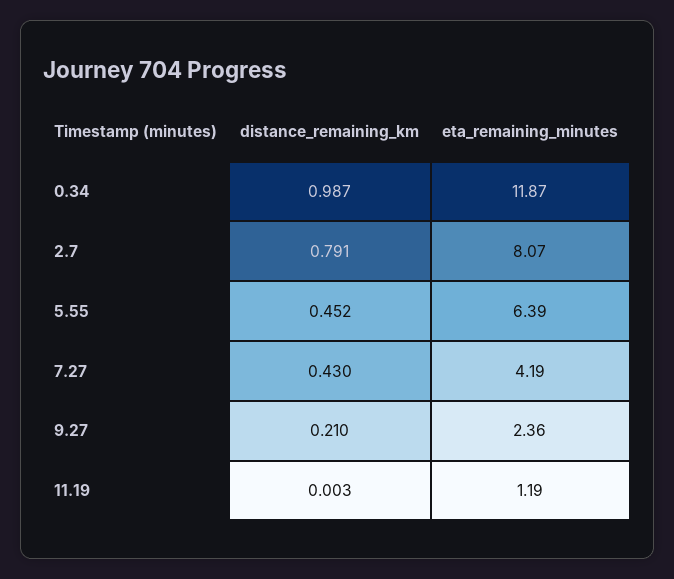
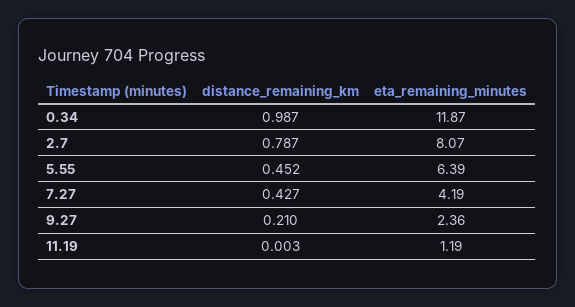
distance_remaining_km, 2.7: 0.791 -> 0.787
distance_remaining_km, 7.27: 0.43 -> 0.427

